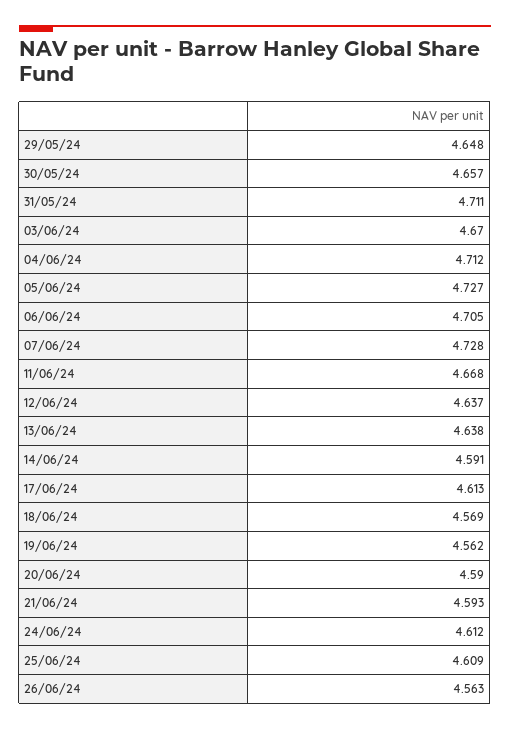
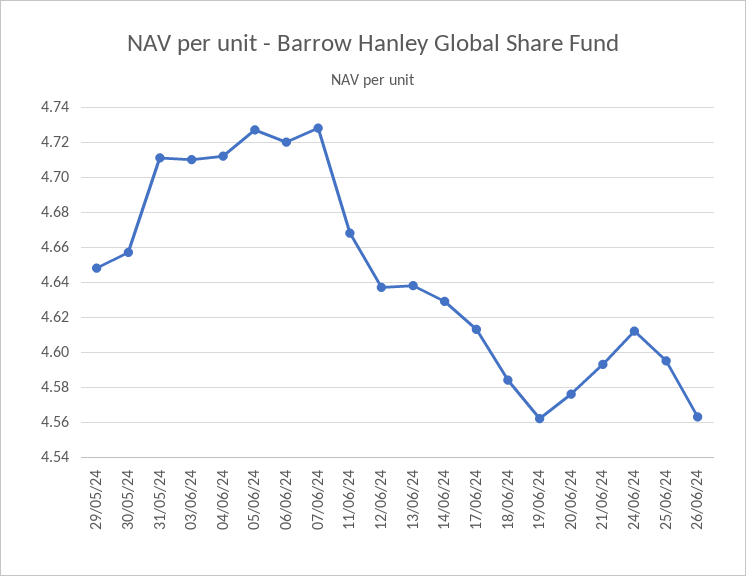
03/06/24: 4.67 -> 4.71
06/06/24: 4.705 -> 4.72
14/06/24: 4.591 -> 4.63
18/06/24: 4.569 -> 4.585
20/06/24: 4.59 -> 4.575
25/06/24: 4.609 -> 4.595

